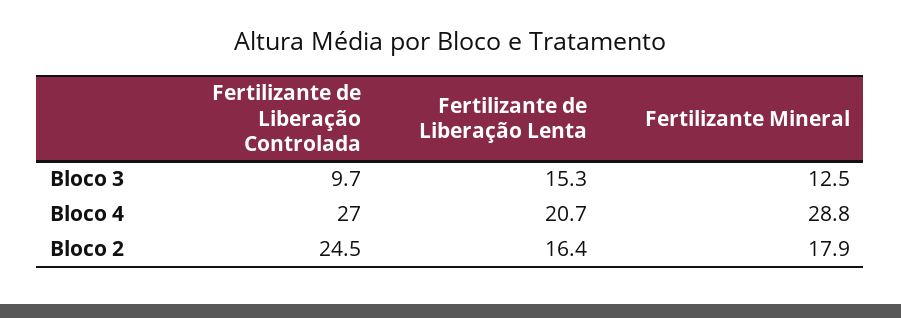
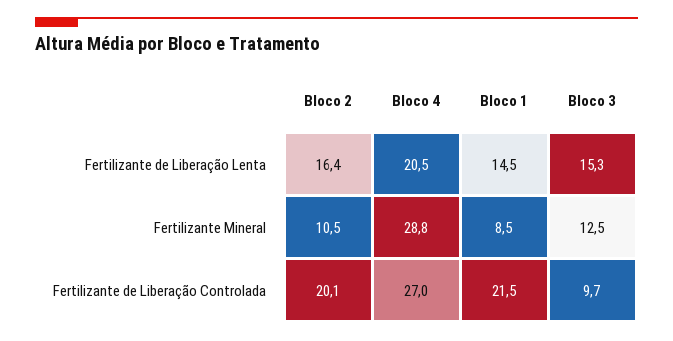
Fertilizante de Liberação Lenta, Bloco 4: 20.7 -> 20.5
Fertilizante de Liberação Controlada, Bloco 2: 24.5 -> 20.1
Fertilizante Mineral, Bloco 2: 17.9 -> 10.5
Fertilizante de Liberação Lenta, Bloco 1: none -> 14.5
Fertilizante Mineral, Bloco 1: none -> 8.5
Fertilizante de Liberação Controlada, Bloco 1: none -> 21.5

